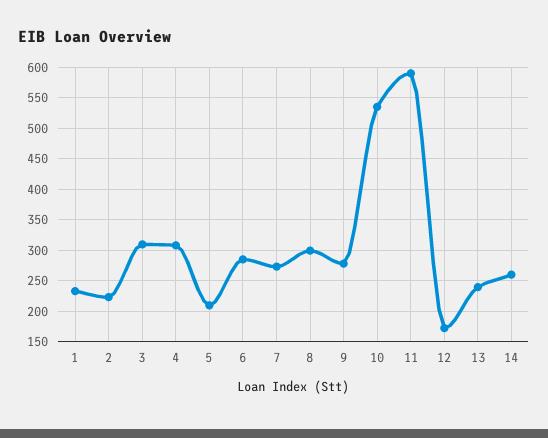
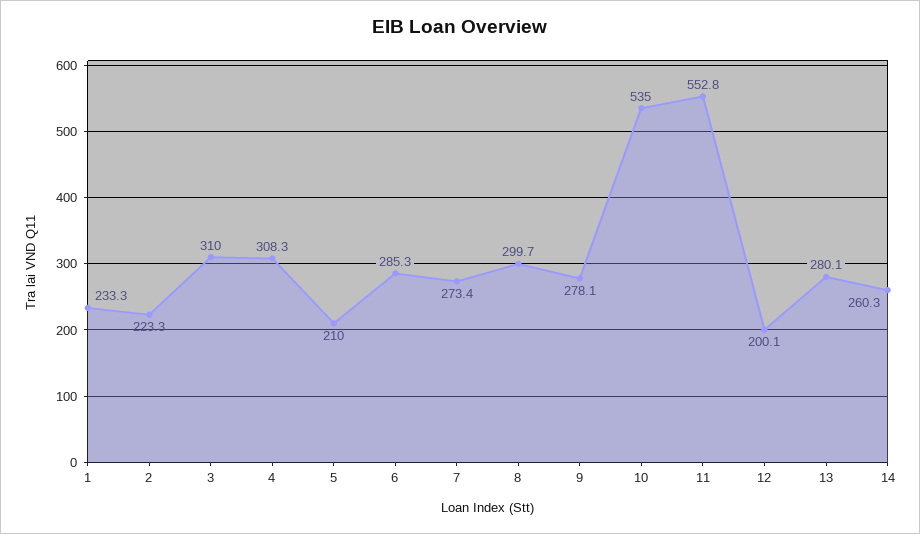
11: 590 -> 552.8
12: 170 -> 200.1
13: 240 -> 280.1

